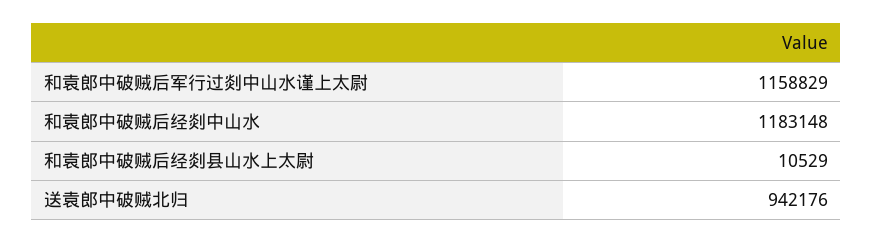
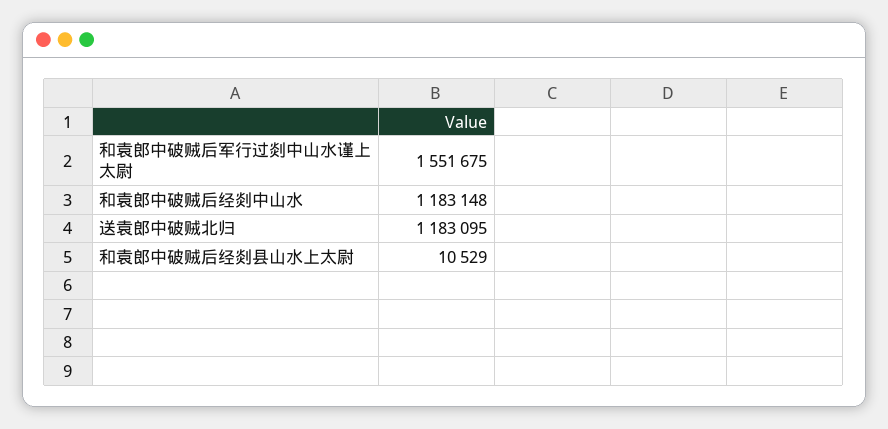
和袁郎中破贼后军行过剡中山水谨上太尉: 1158829 -> 1551675
送袁郎中破贼北归: 942176 -> 1183095

